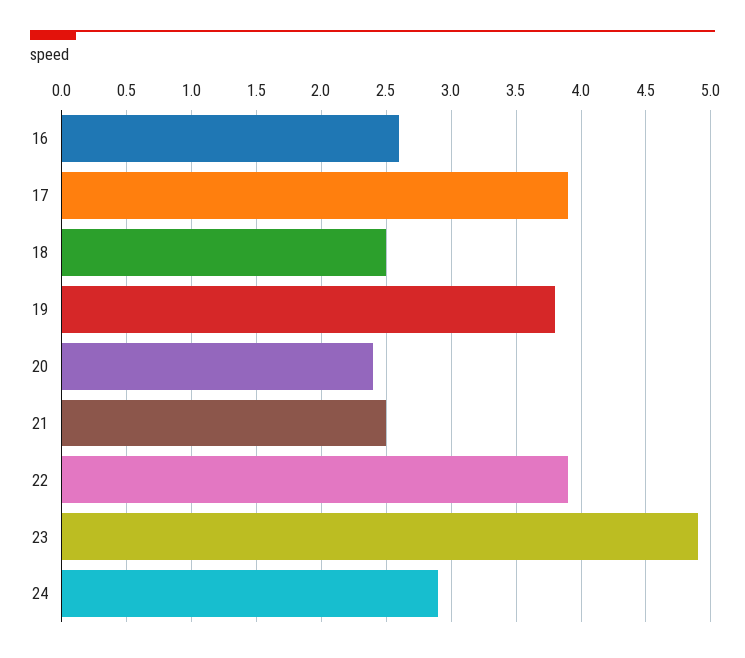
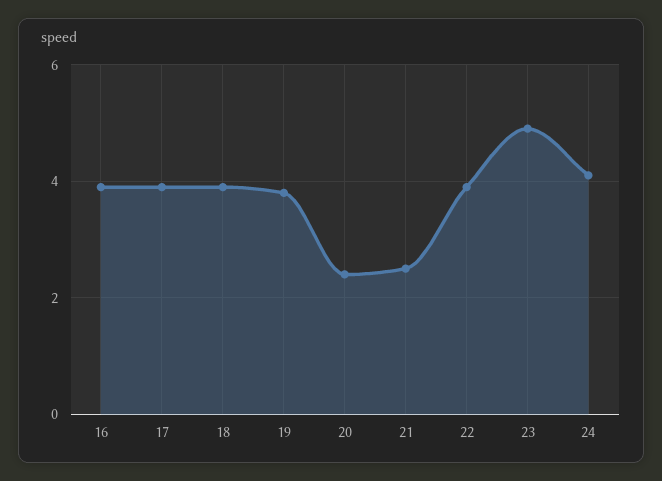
16: 2.6 -> 4
18: 2.5 -> 4
24: 2.9 -> 4

